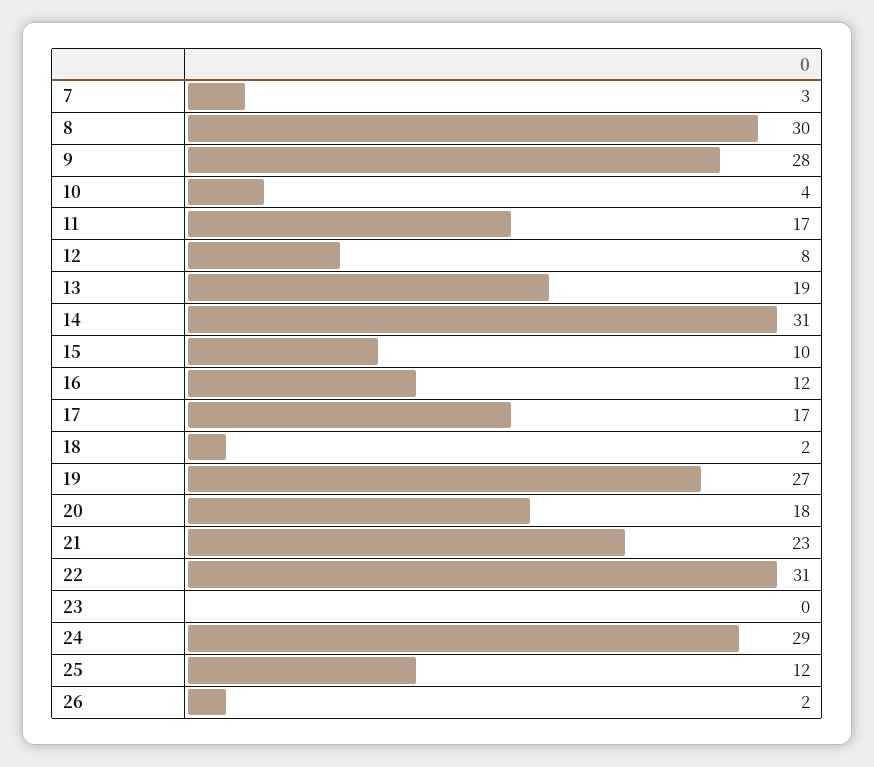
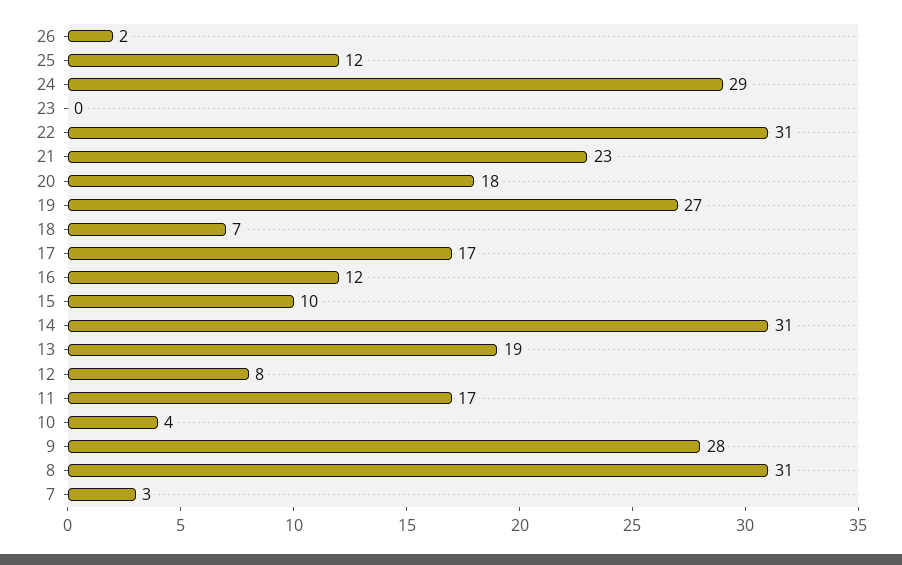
8: 30 -> 31
18: 2 -> 7

